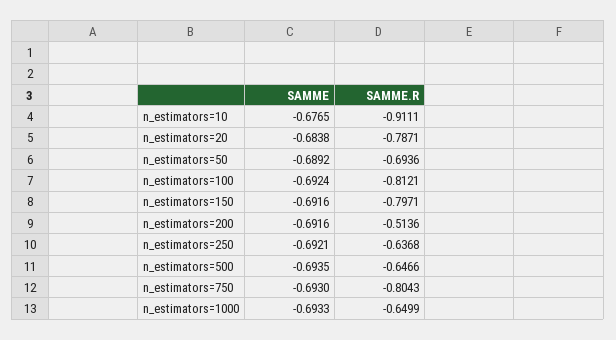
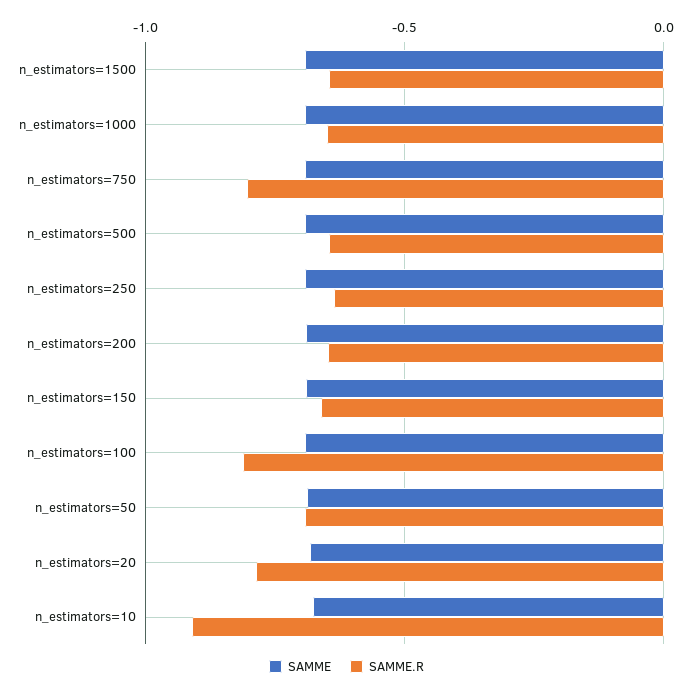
SAMME.R, n_estimators=150: -0.7971 -> -0.65
SAMME.R, n_estimators=200: -0.5136 -> -0.65
SAMME, n_estimators=1500: none -> -0.7
SAMME.R, n_estimators=1500: none -> -0.65

